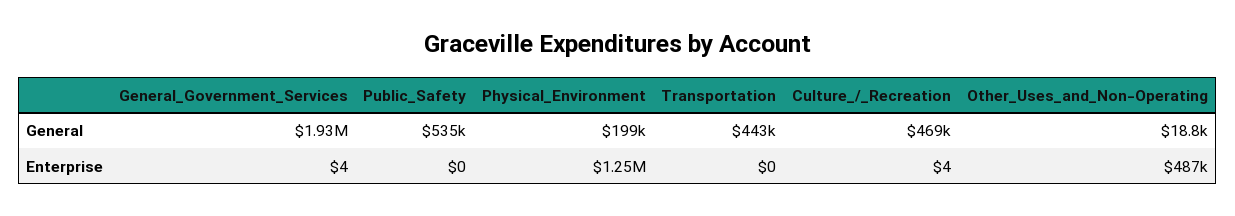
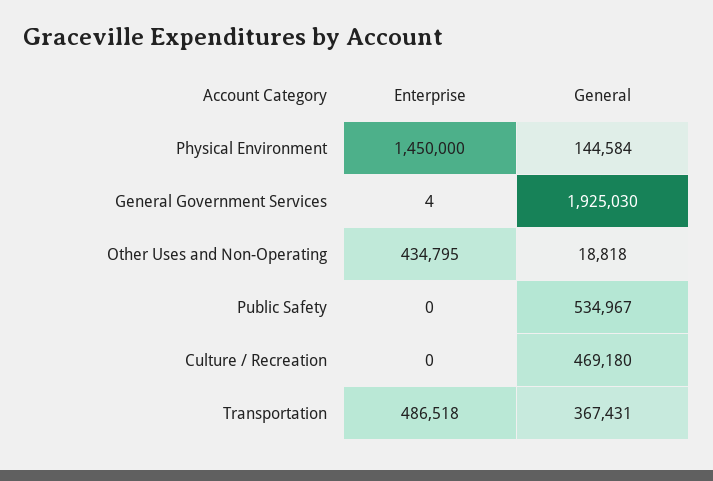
Physical_Environment, General: 199000 -> 144584
Transportation, General: 443000 -> 367431
Physical_Environment, Enterprise: 1250000 -> 1450000
Transportation, Enterprise: 0 -> 486518
Culture_/_Recreation, Enterprise: 4 -> 0
Other_Uses_and_Non-Operating, Enterprise: 487000 -> 434795

